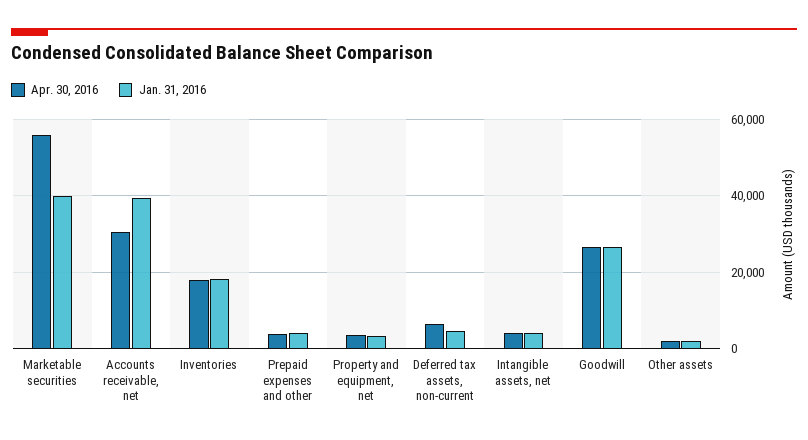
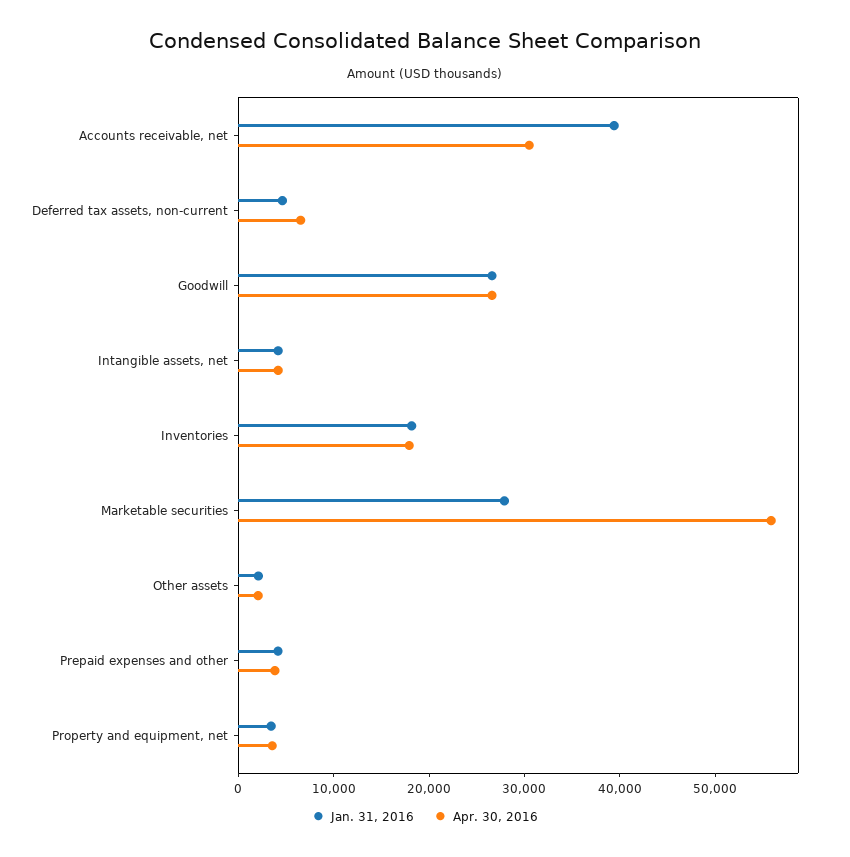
Jan. 31, 2016, Marketable securities: 40000 -> 28000

